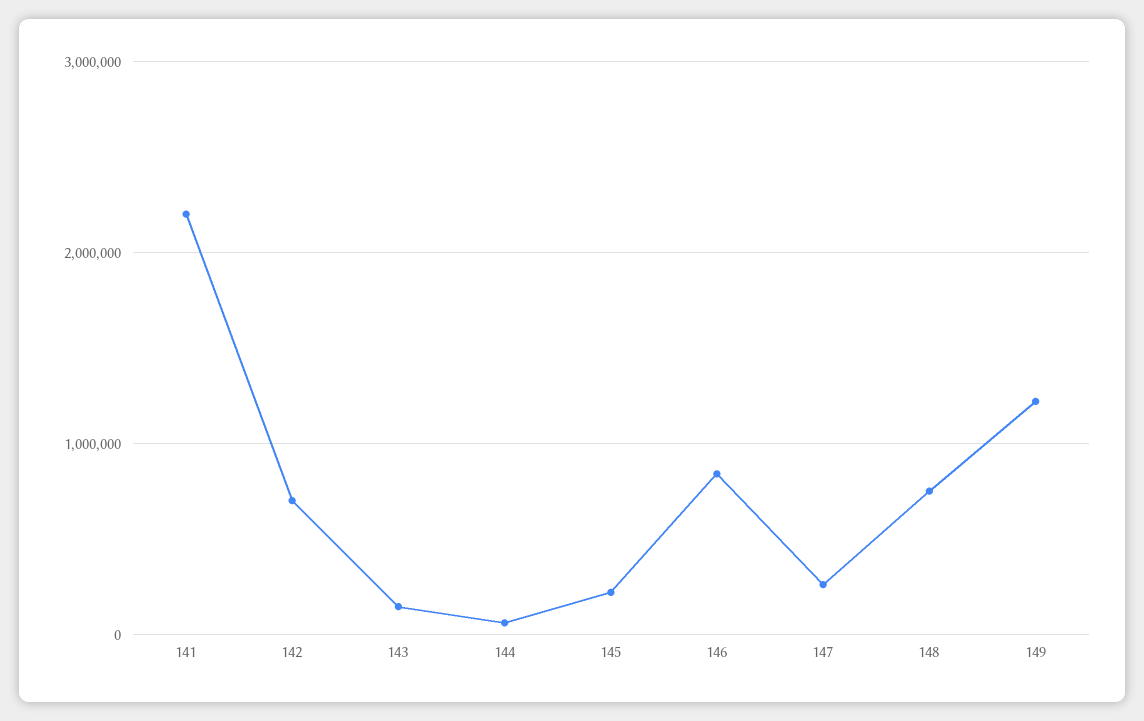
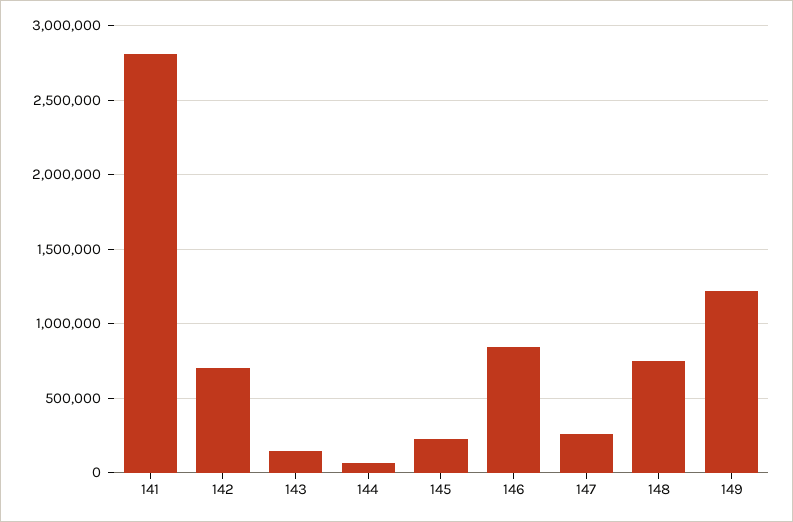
141: 2200000 -> 2800000

